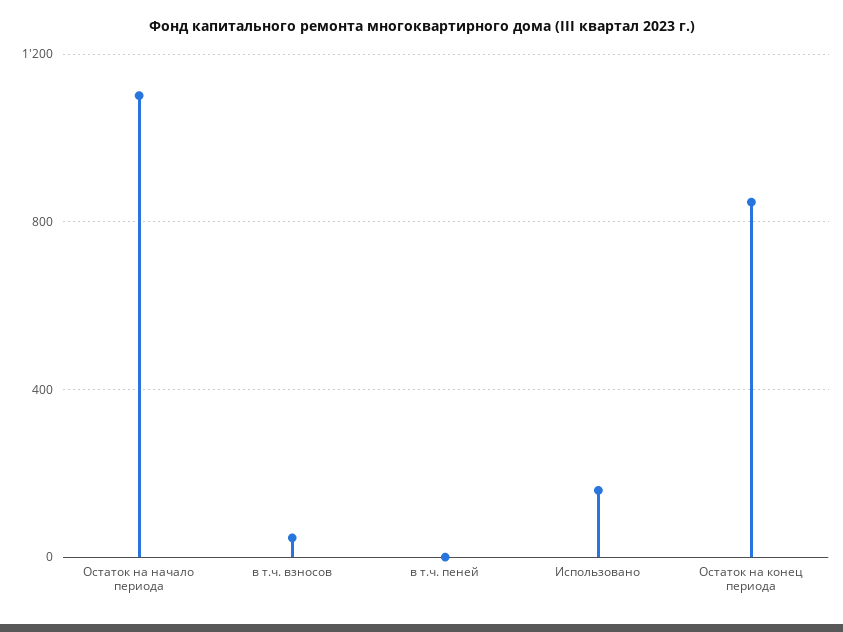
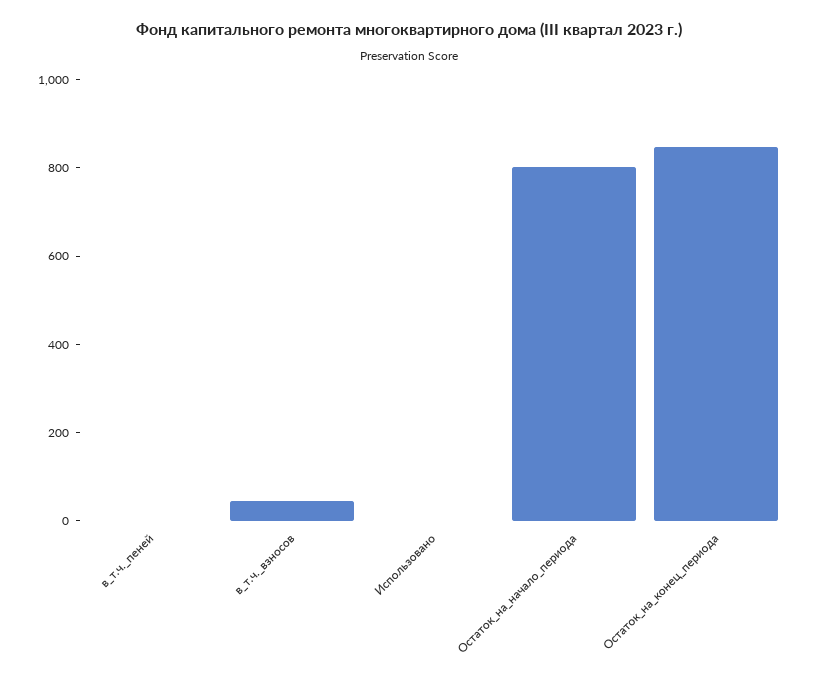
Остаток на начало периода: 1100 -> 800
Использовано: 150 -> 0

